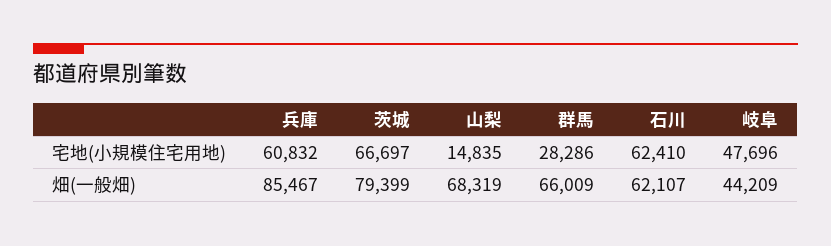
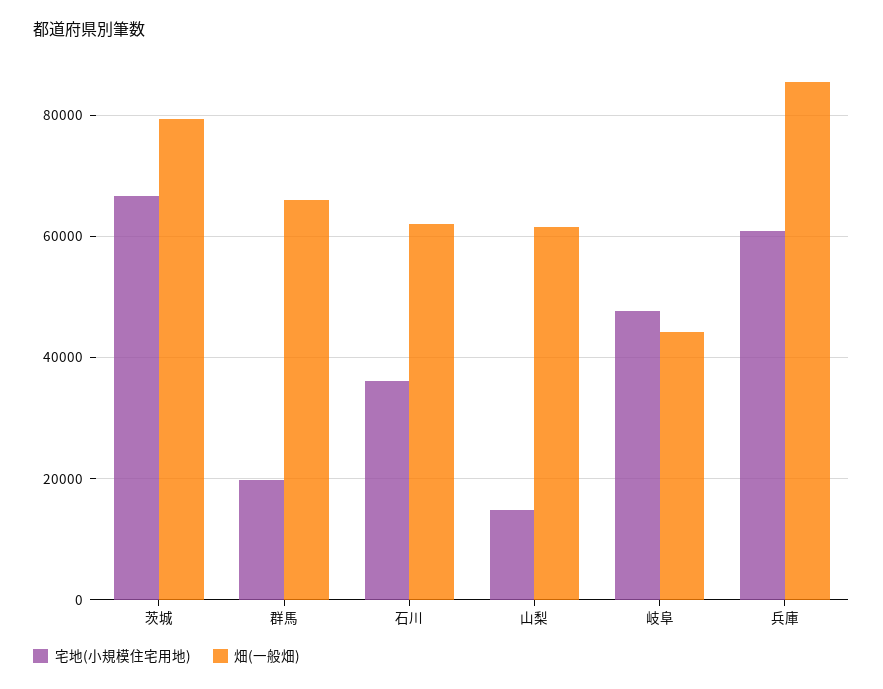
宅地(小規模住宅用地), 群馬: 28286 -> 20000
宅地(小規模住宅用地), 石川: 62410 -> 36000
畑(一般畑), 山梨: 68319 -> 62000

